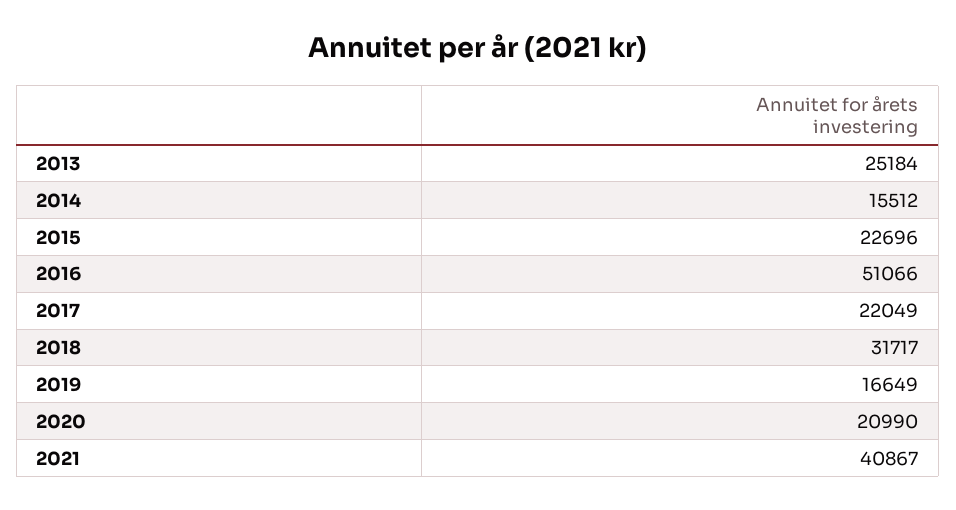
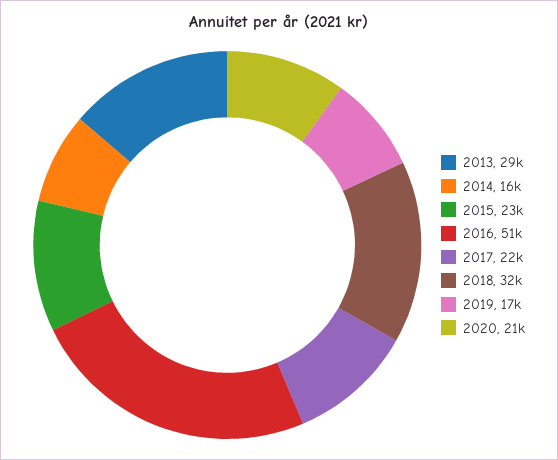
2013: 25184 -> 29000
2021: 40867 -> none

